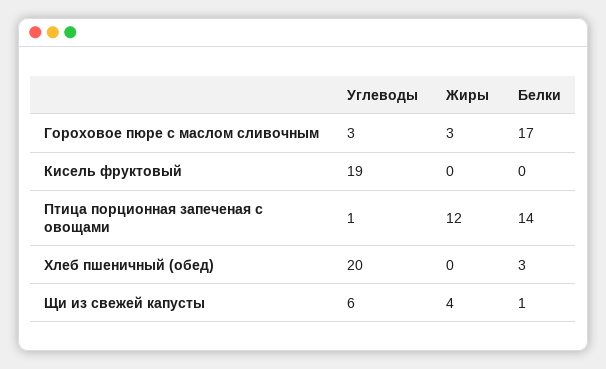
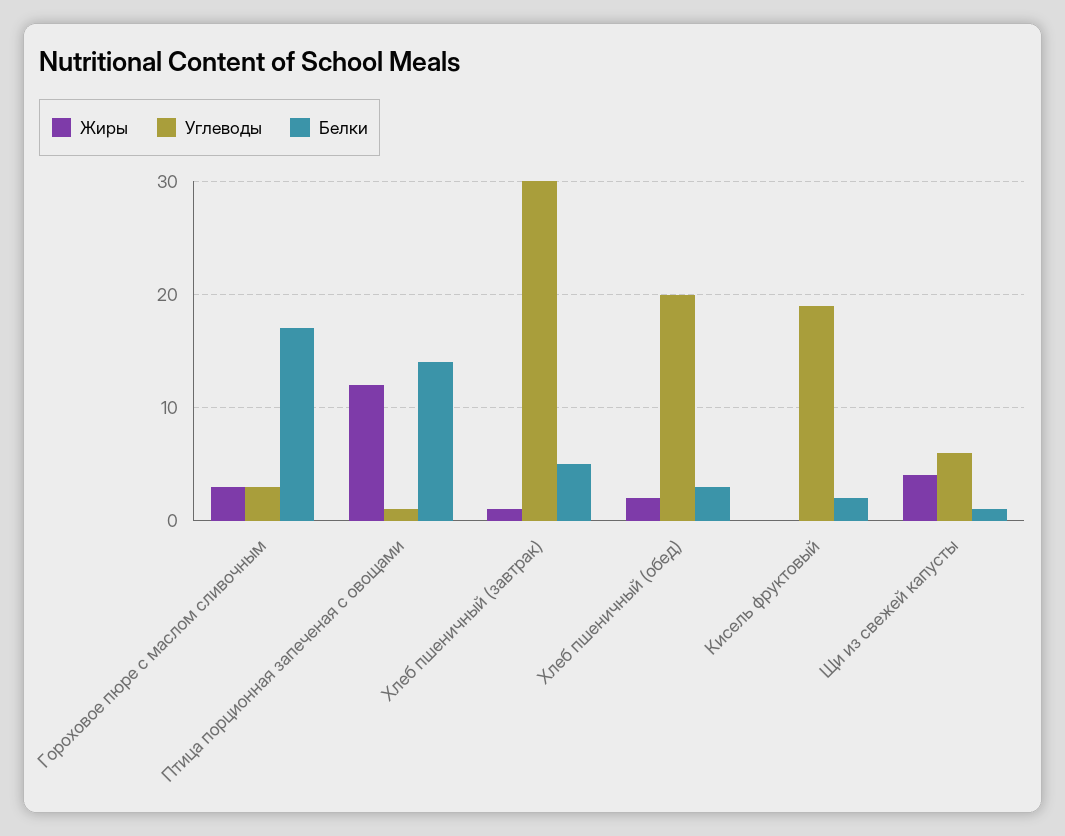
Белки, Кисель фруктовый: 0 -> 2
Жиры, Хлеб пшеничный (обед): 0 -> 2
Жиры, Хлеб пшеничный (завтрак): none -> 1
Углеводы, Хлеб пшеничный (завтрак): none -> 30
Белки, Хлеб пшеничный (завтрак): none -> 5

